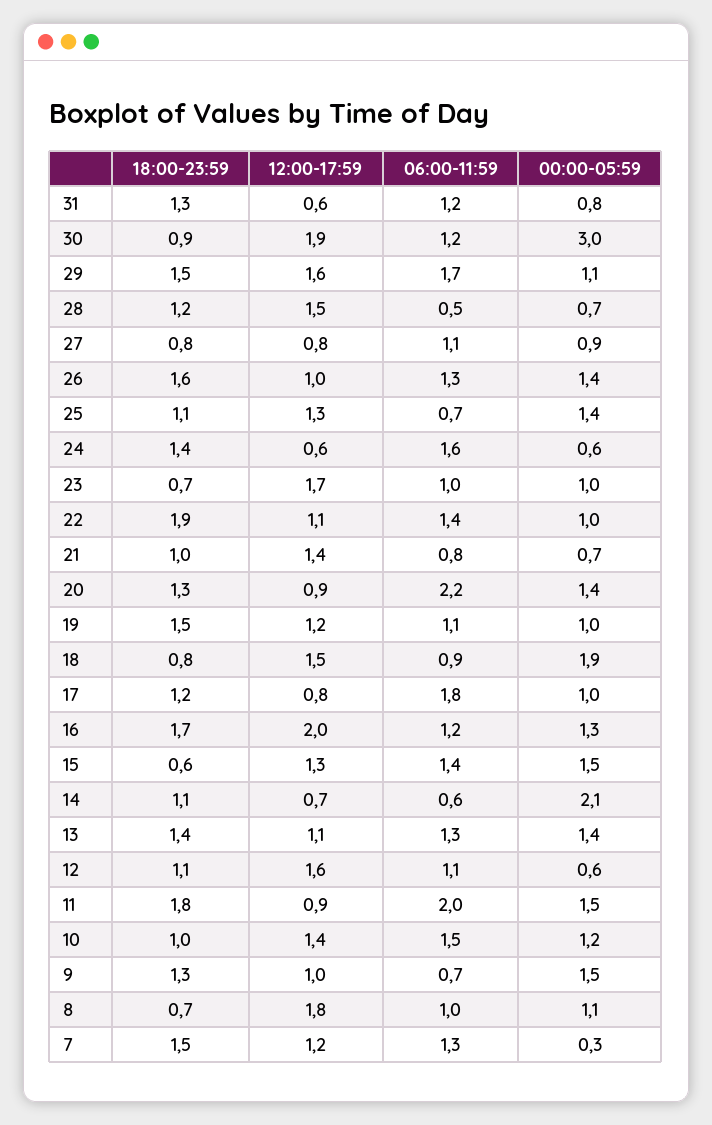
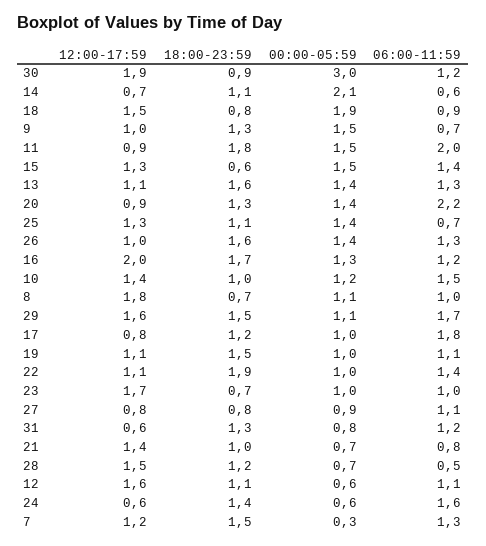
12:00-17:59, 19: 1.2 -> 1.1
18:00-23:59, 13: 1.4 -> 1.6

